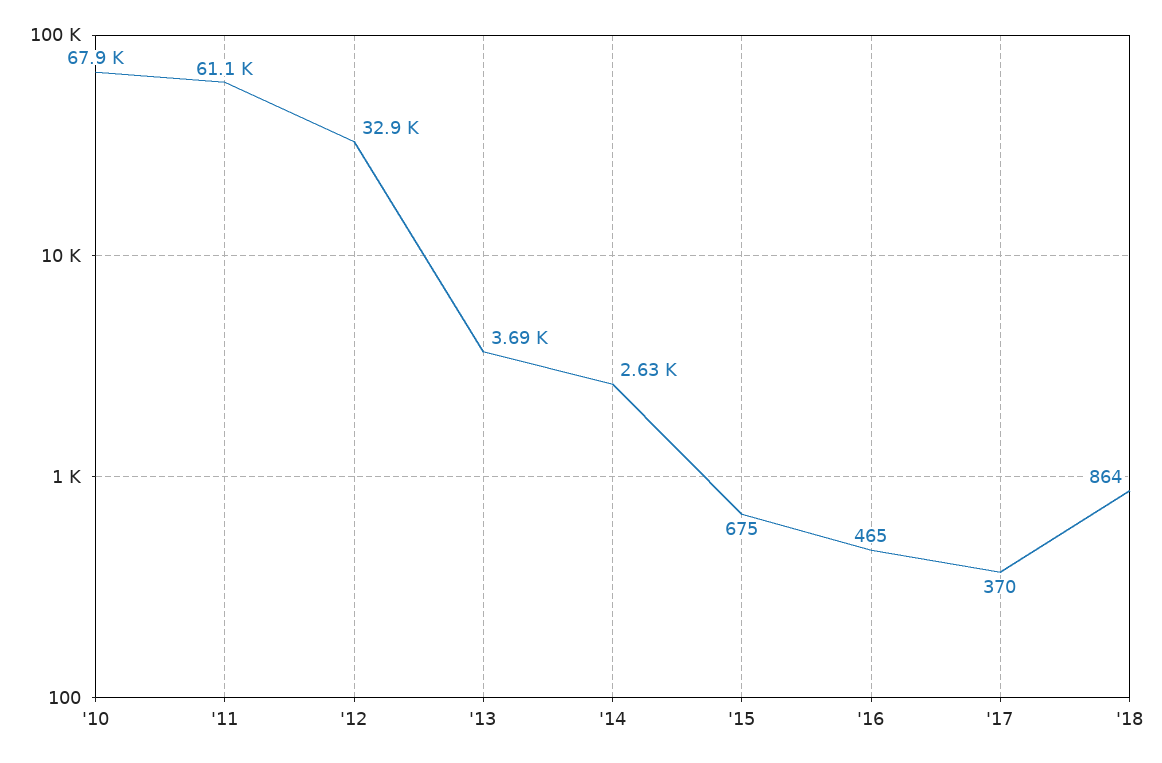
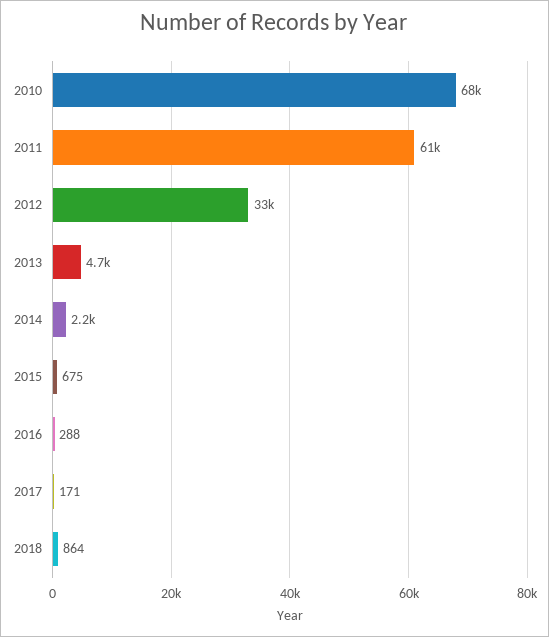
'13: 3690 -> 4700
'14: 2630 -> 2200
'16: 465 -> 288
'17: 370 -> 171

